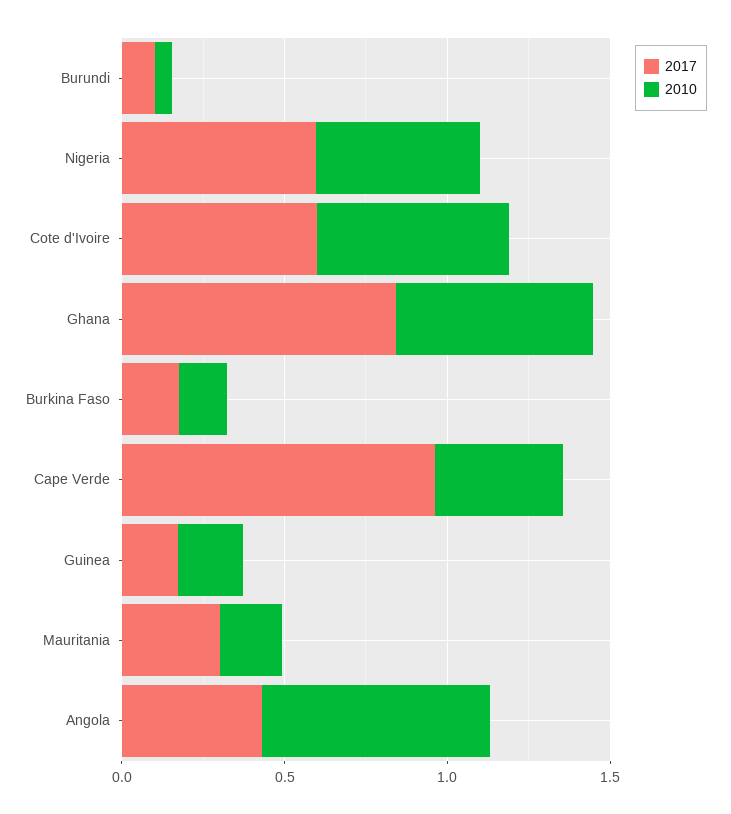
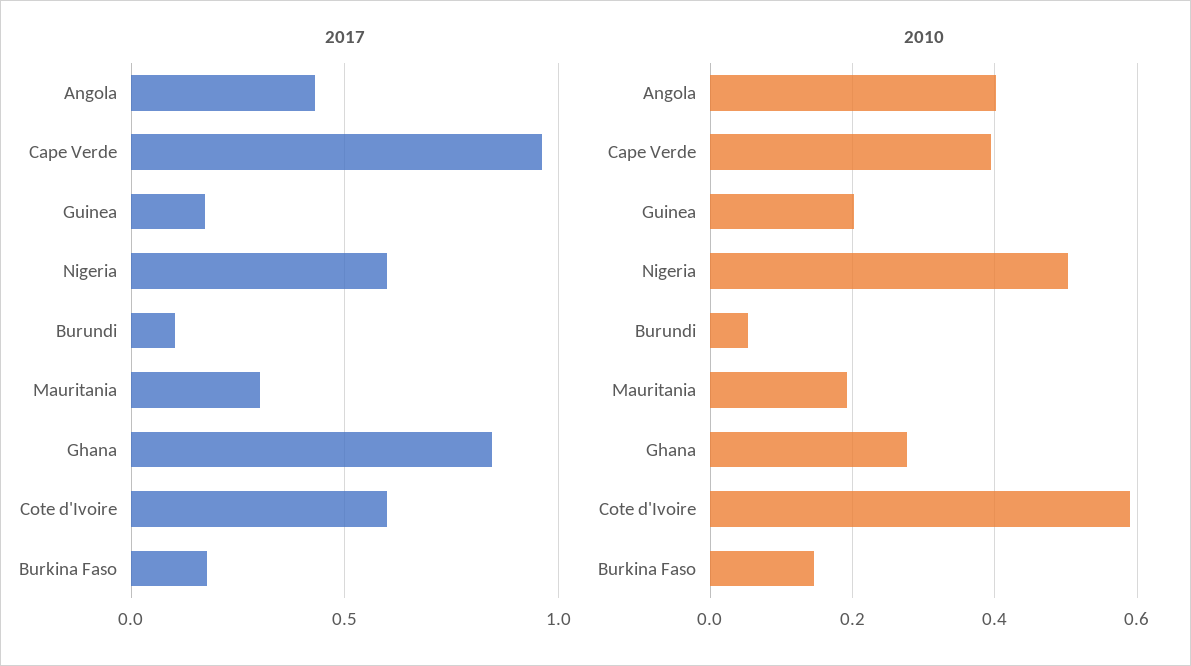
2010, Ghana: 0.6 -> 0.28
2010, Angola: 0.7 -> 0.4

